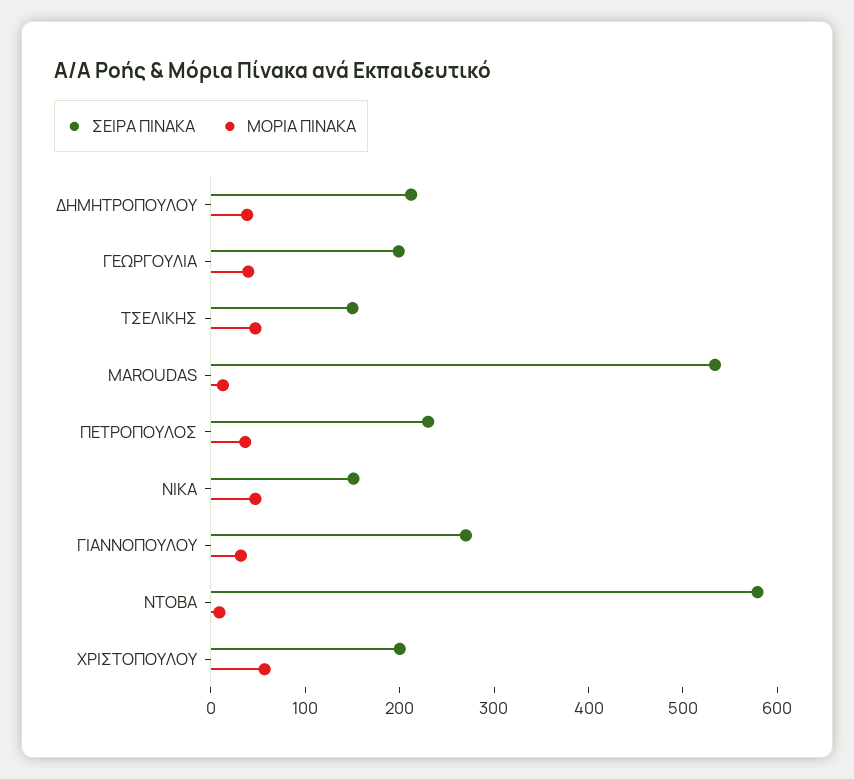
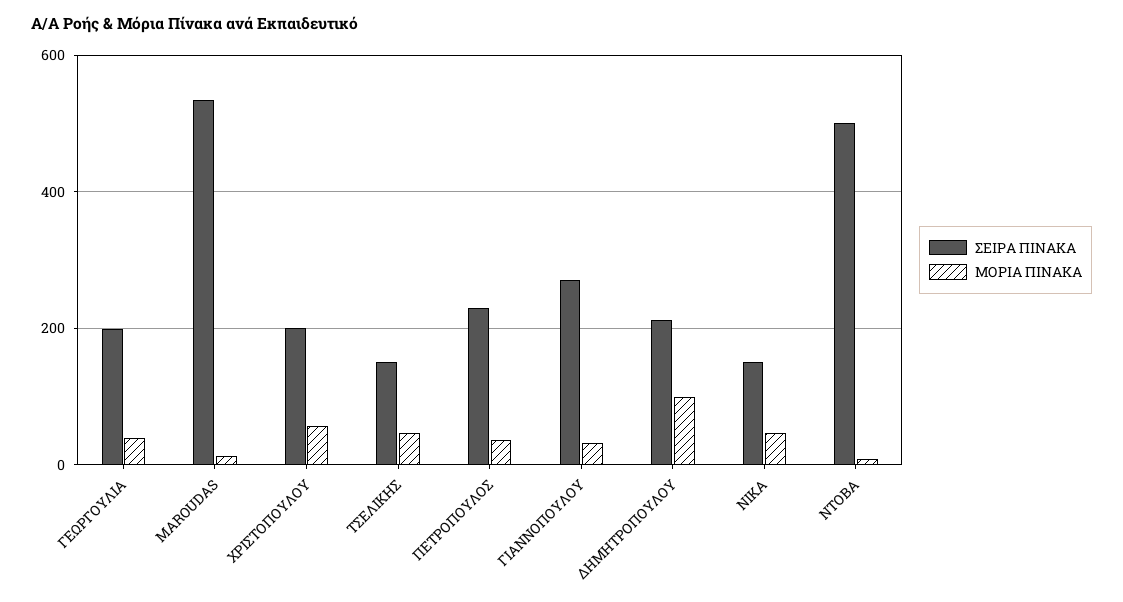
ΜΟΡΙΑ ΠΙΝΑΚΑ, ΔΗΜΗΤΡΟΠΟΥΛΟΥ: 40 -> 100
ΣΕΙΡΑ ΠΙΝΑΚΑ, ΝΤΟΒΑ: 580 -> 500

